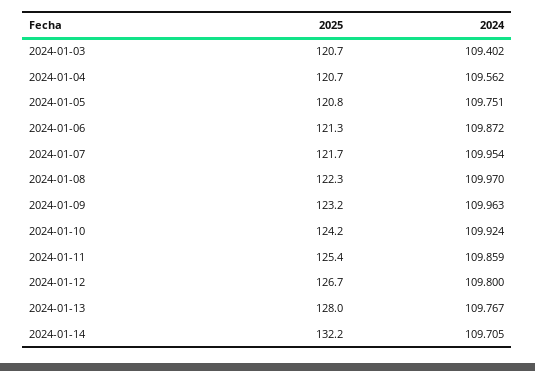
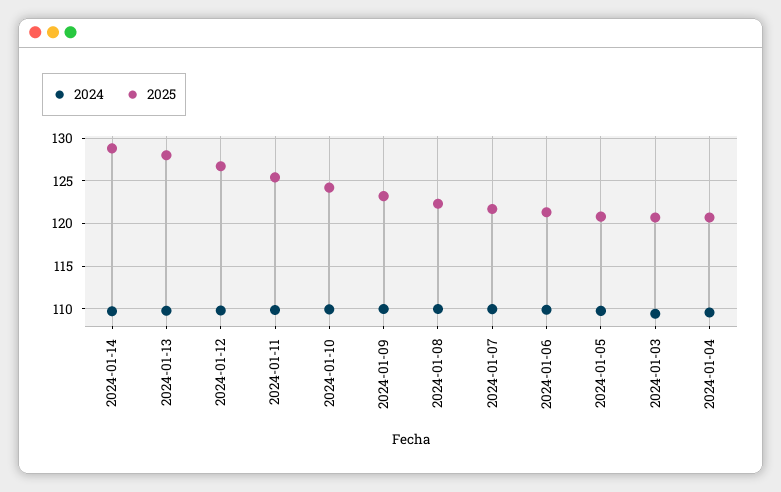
2025, 2024-01-14: 132.2 -> 129

